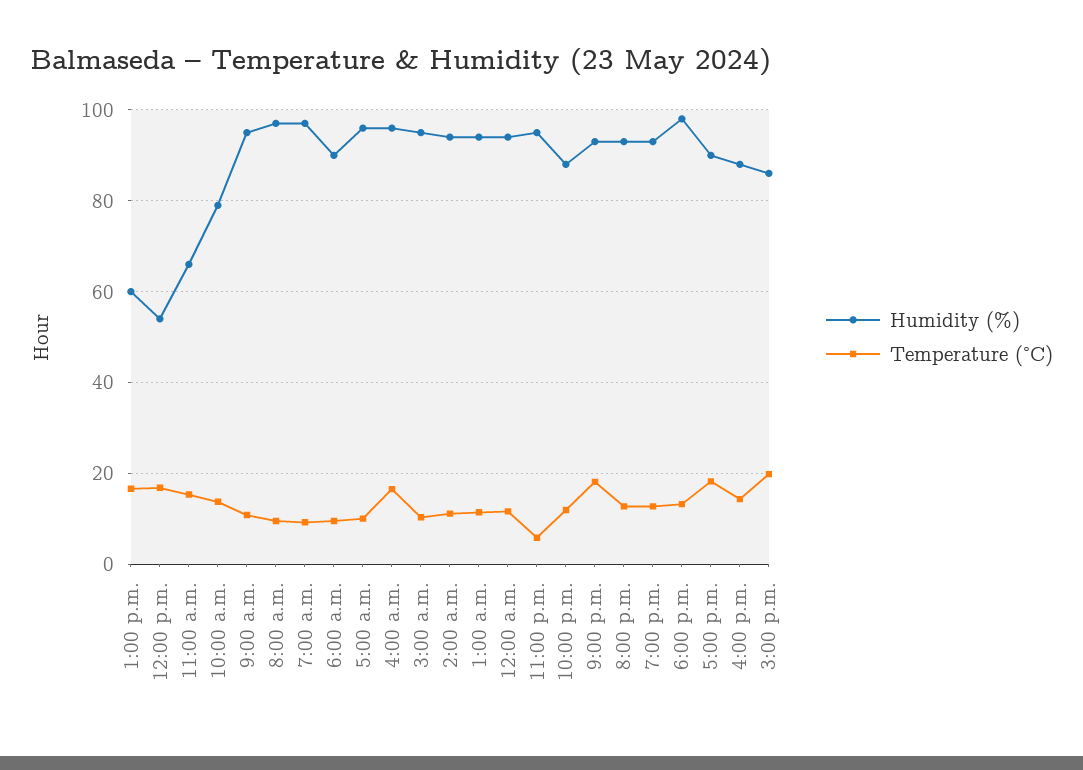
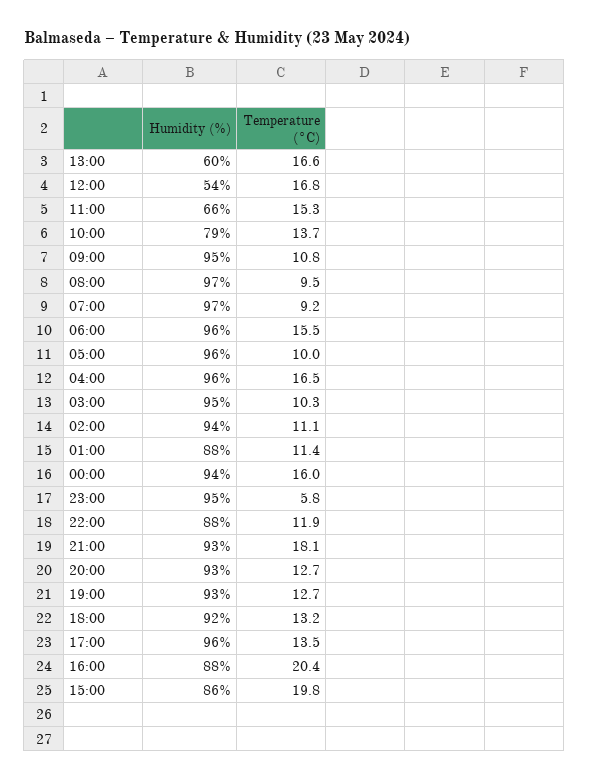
Humidity (%), 6:00 a.m.: 90 -> 96
Temperature (°C), 6:00 a.m.: 10 -> 15.5
Humidity (%), 1:00 a.m.: 94 -> 88
Temperature (°C), 12:00 a.m.: 12 -> 16
Humidity (%), 6:00 p.m.: 98 -> 92
Humidity (%), 5:00 p.m.: 90 -> 96
Temperature (°C), 5:00 p.m.: 18 -> 13.5
Temperature (°C), 4:00 p.m.: 14 -> 20.4

